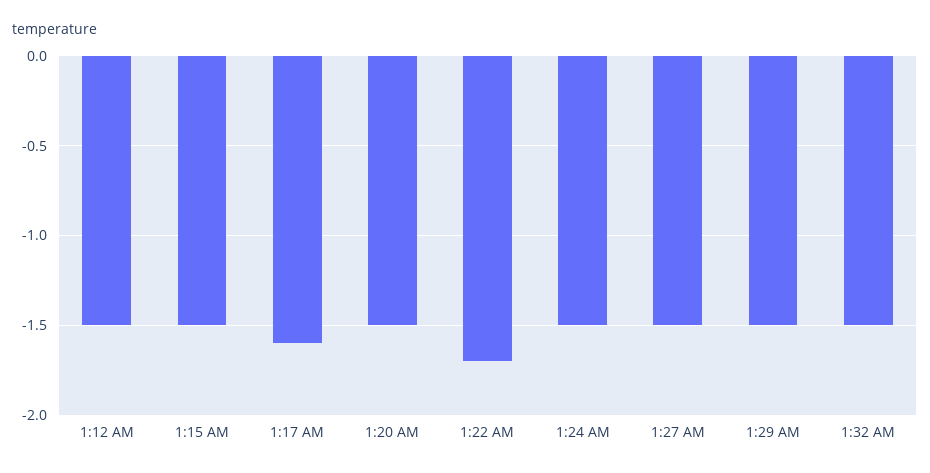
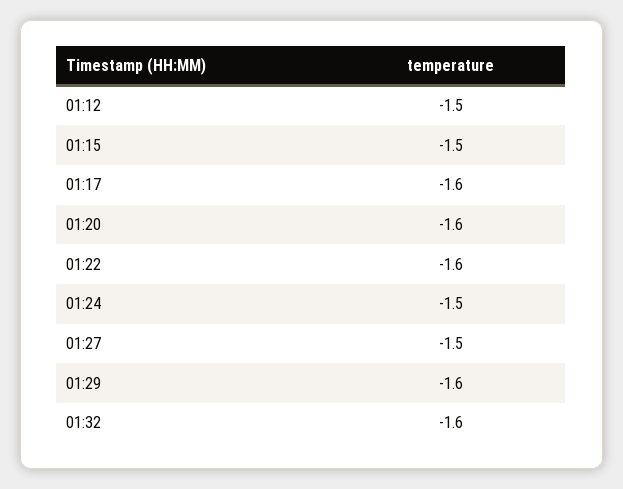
1:20 AM: -1.5 -> -1.6
1:22 AM: -1.7 -> -1.6
1:29 AM: -1.5 -> -1.6
1:32 AM: -1.5 -> -1.6

